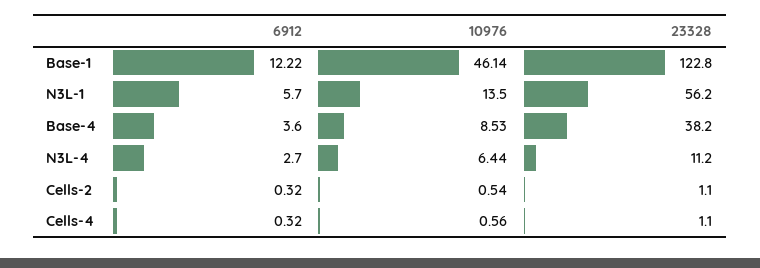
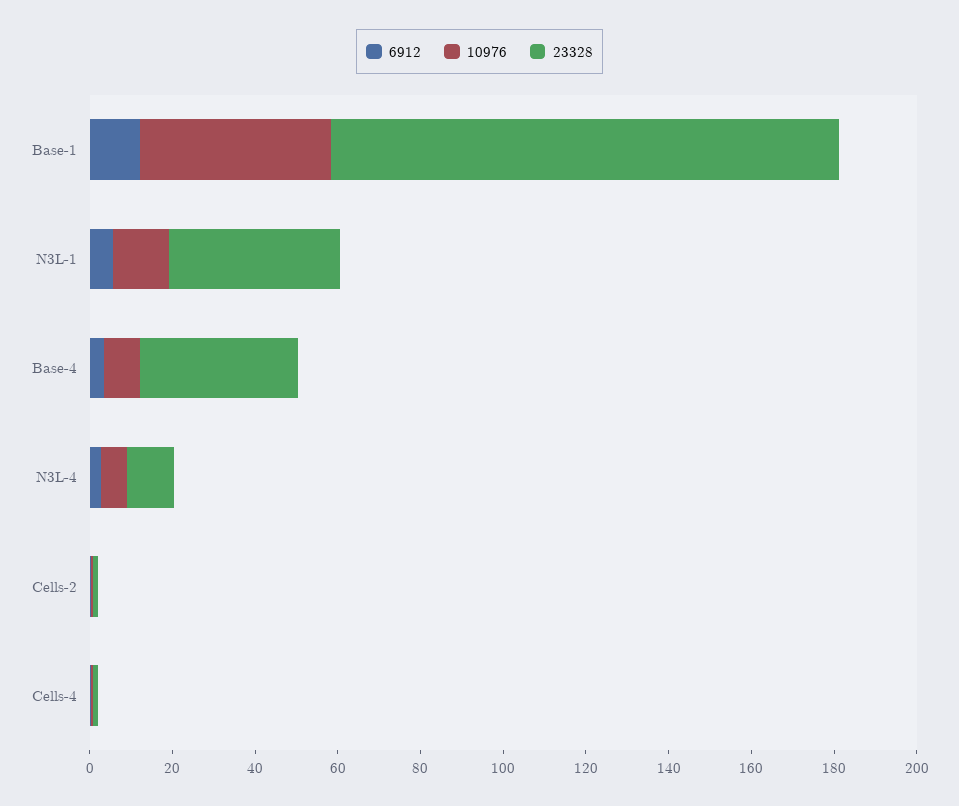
23328, N3L-1: 56.2 -> 40

